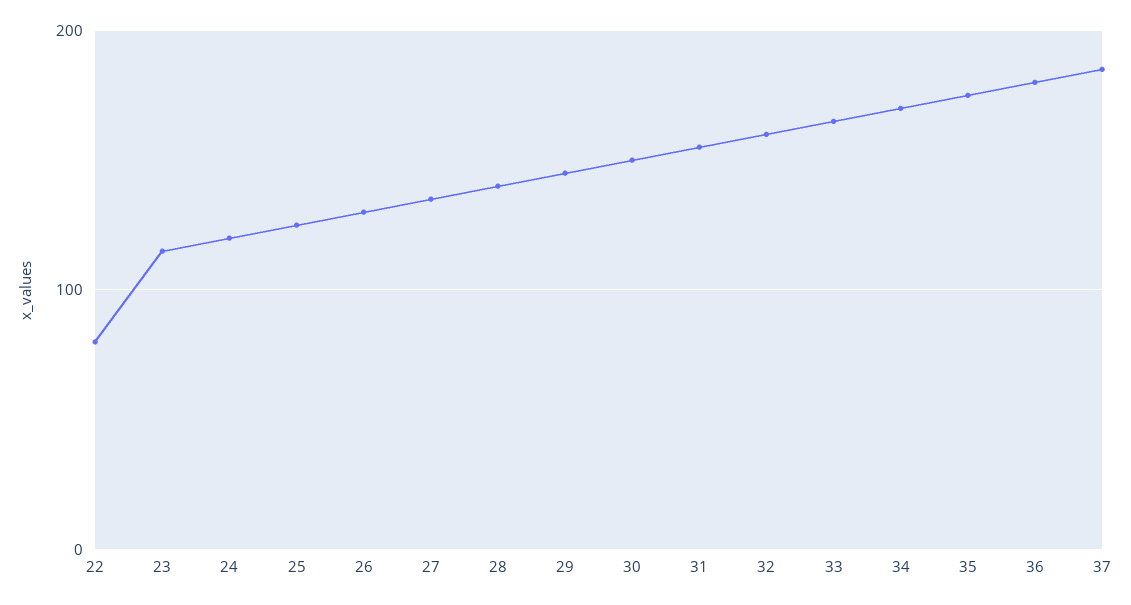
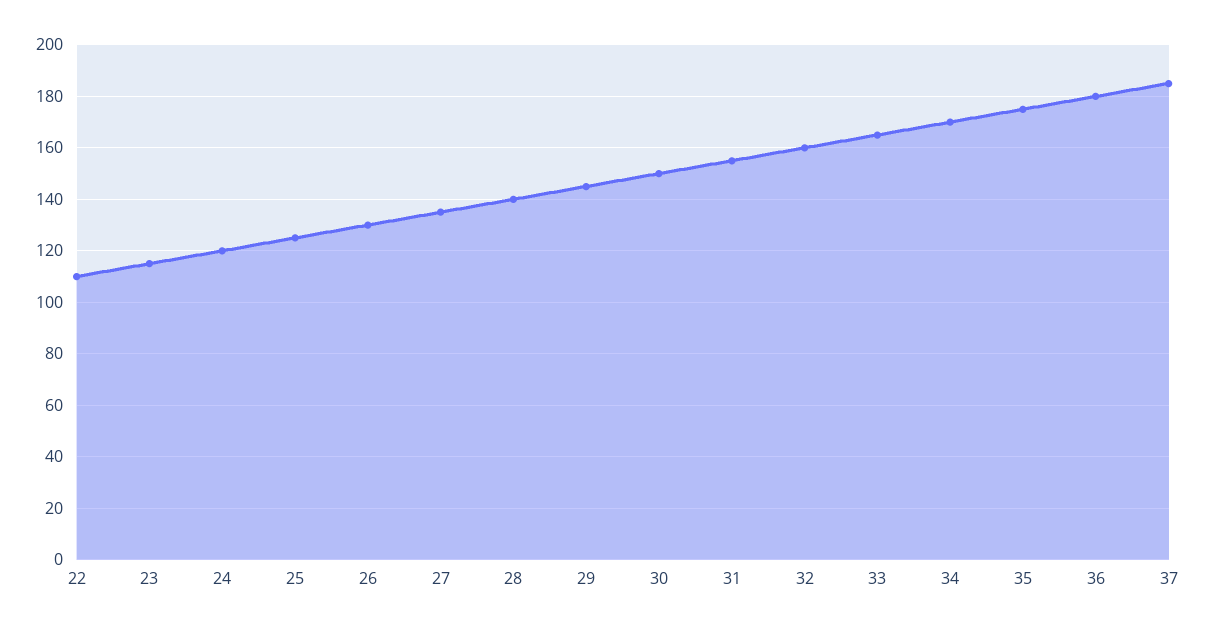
22: 80 -> 110

